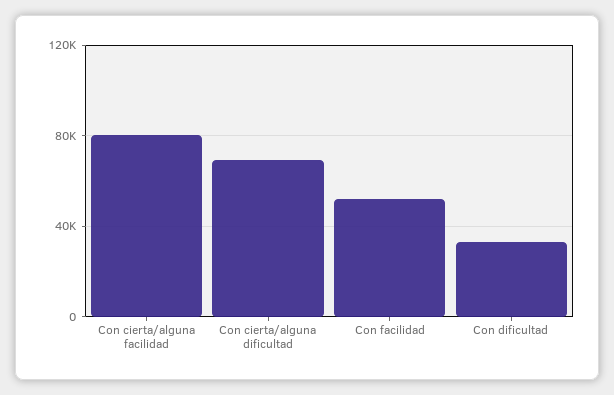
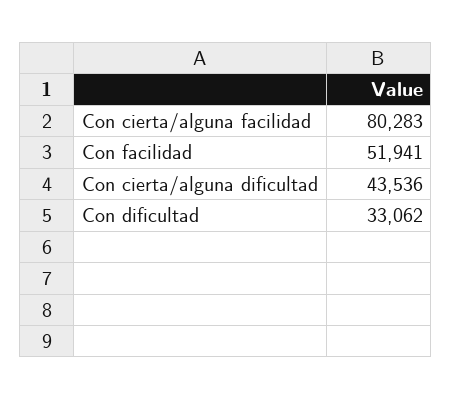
Con cierta/alguna dificultad: 70000 -> 43536

